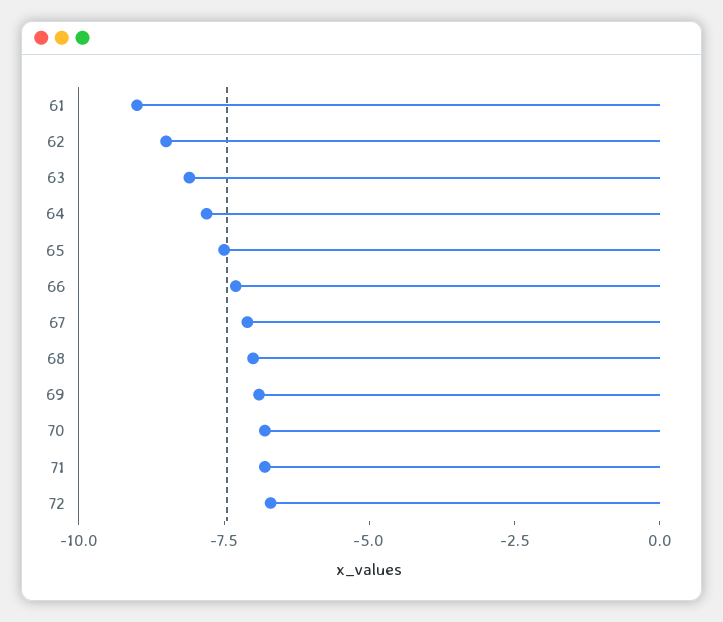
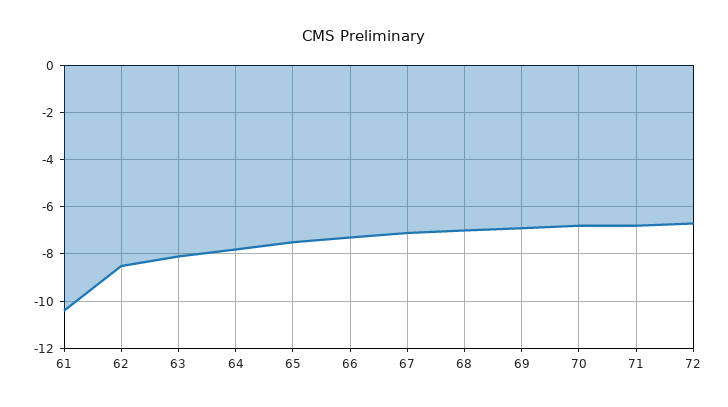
61: -9 -> -10.5

